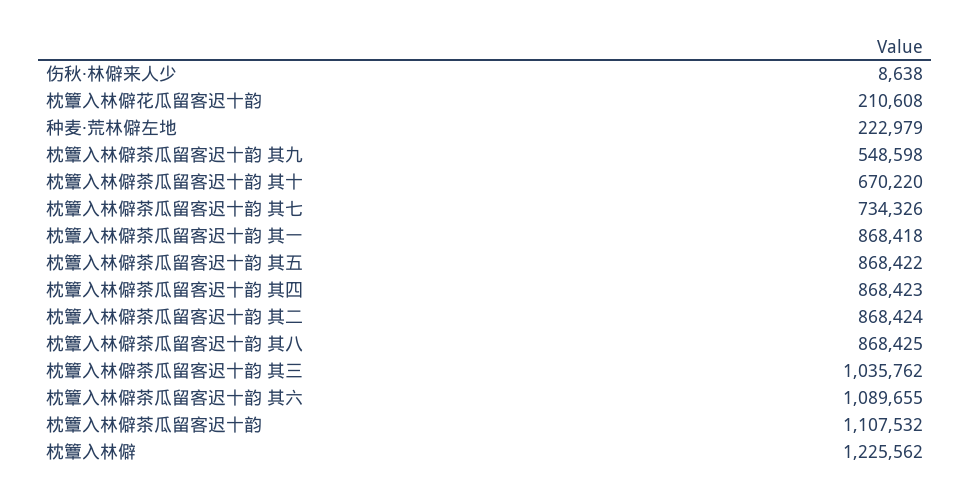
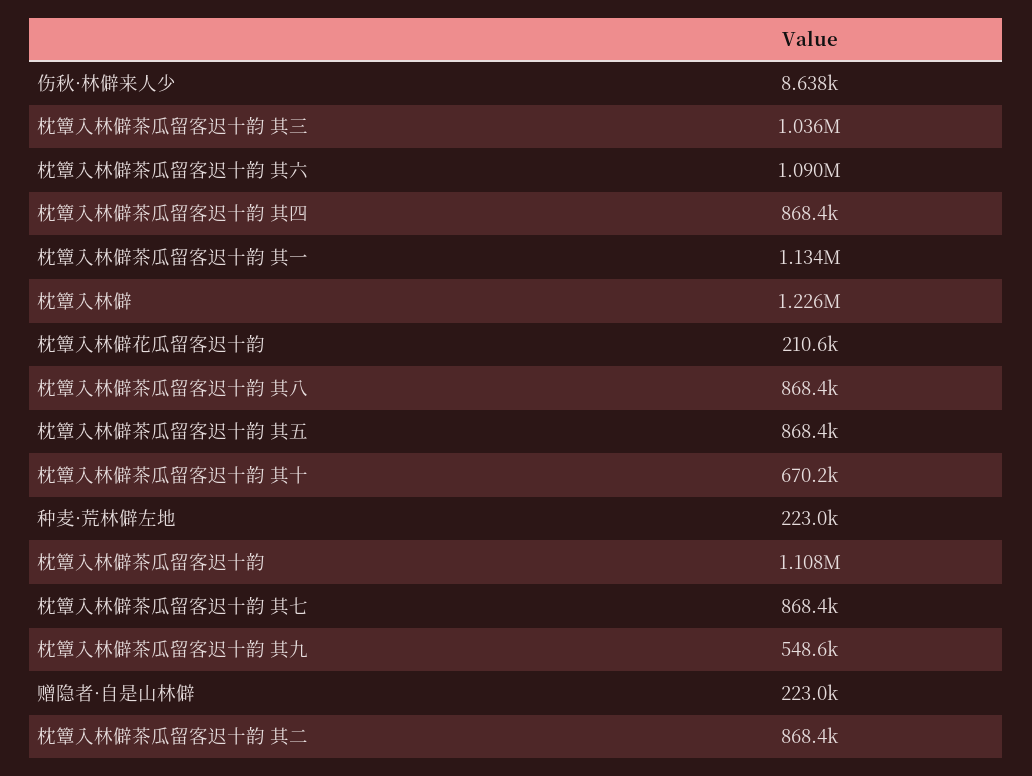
枕簟入林僻茶瓜留客迟十韵 其七: 734326 -> 868400
枕簟入林僻茶瓜留客迟十韵 其一: 868418 -> 1134000
赠隐者·自是山林僻: none -> 223000

